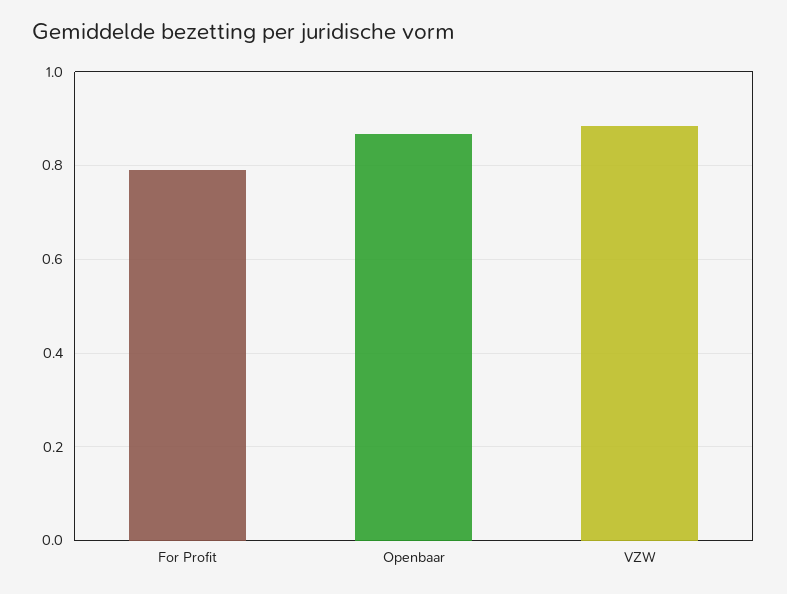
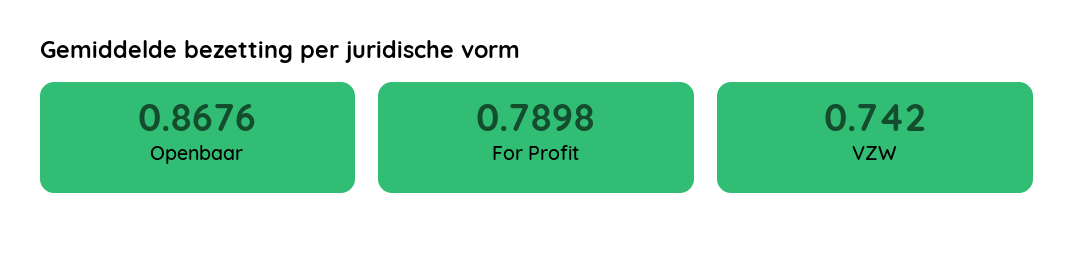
VZW: 0.88 -> 0.742

